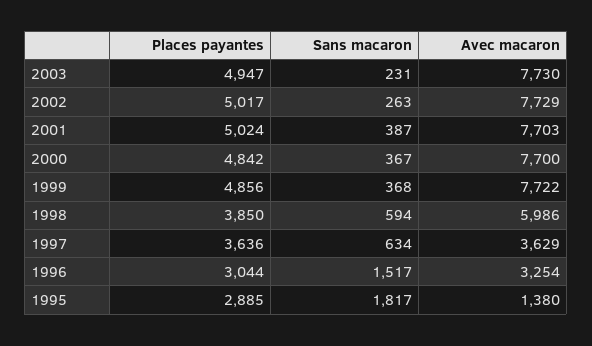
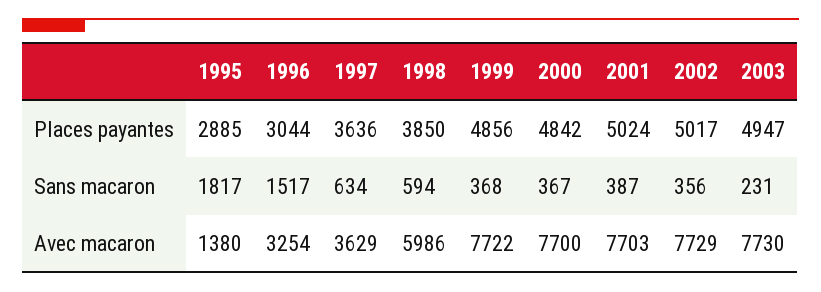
Sans macaron, 2002: 263 -> 356

